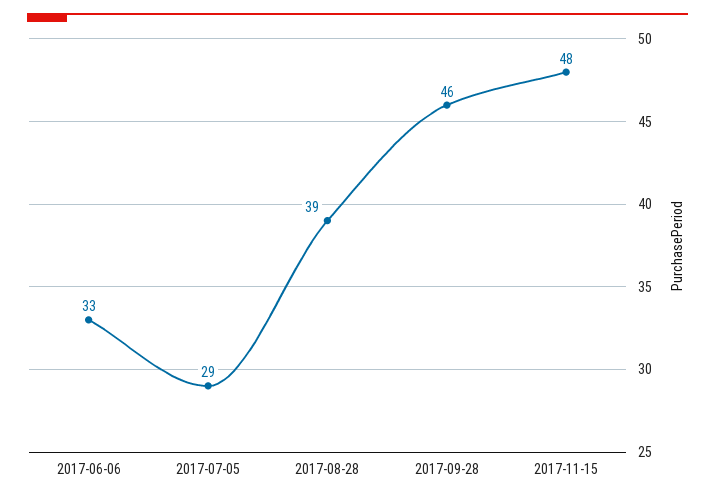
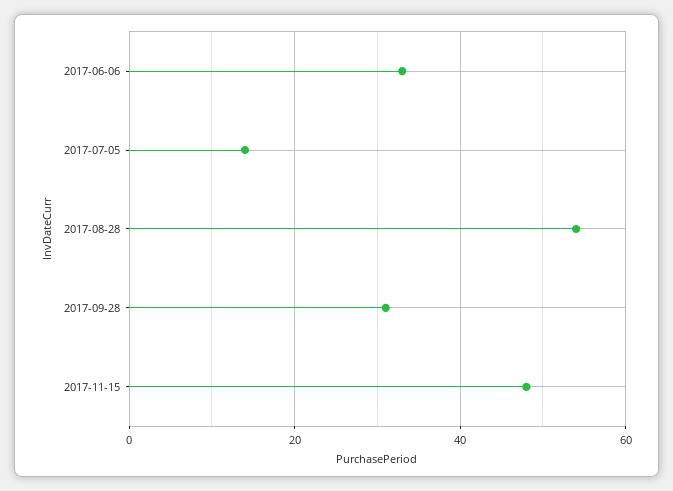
2017-07-05: 29 -> 15
2017-08-28: 39 -> 55
2017-09-28: 46 -> 30

